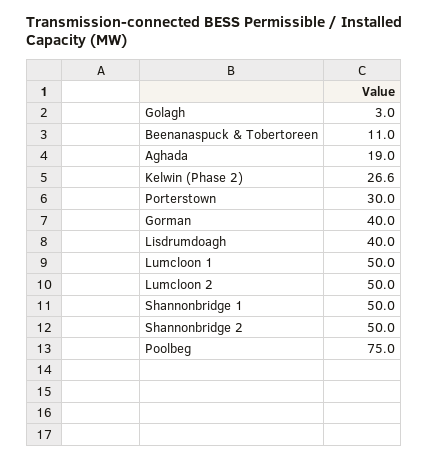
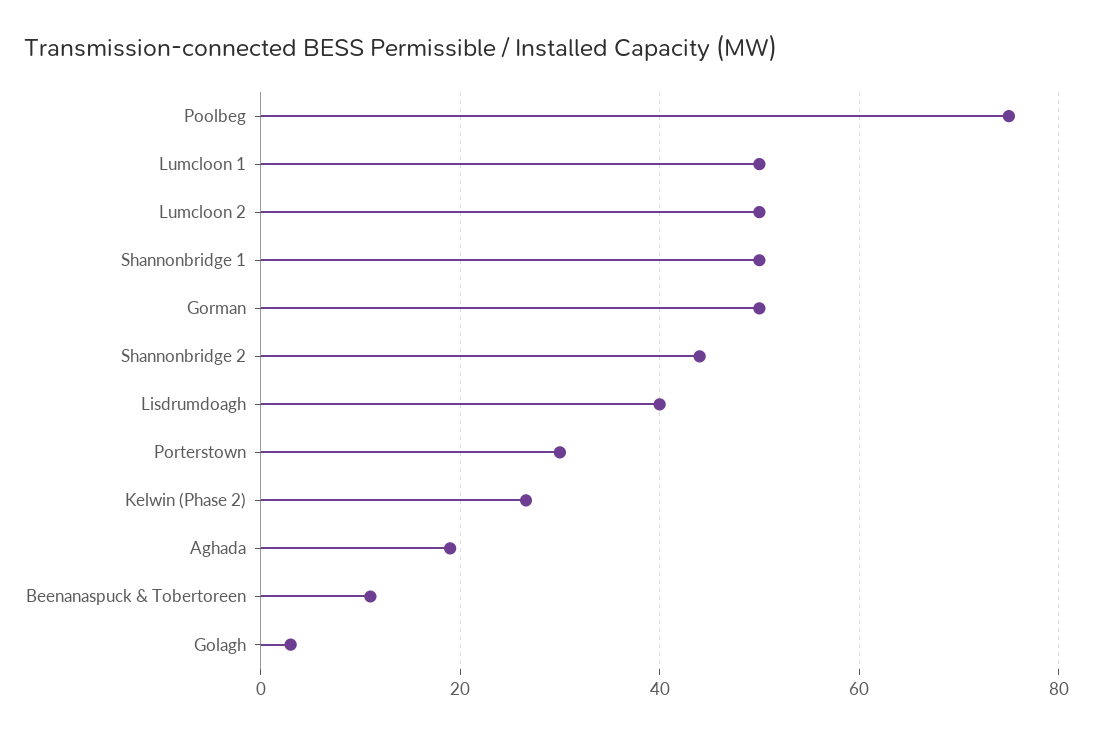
Gorman: 40 -> 50
Shannonbridge 2: 50 -> 44

